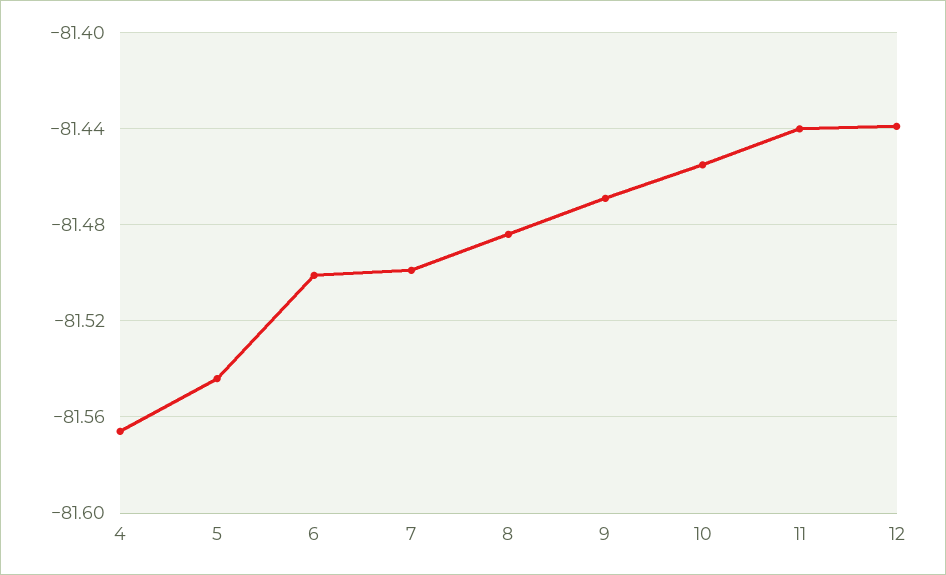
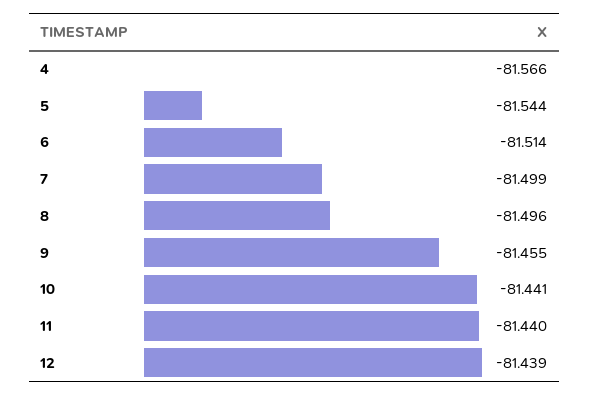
6: -81.5 -> -81.514
8: -81.485 -> -81.496
9: -81.47 -> -81.455
10: -81.455 -> -81.441

